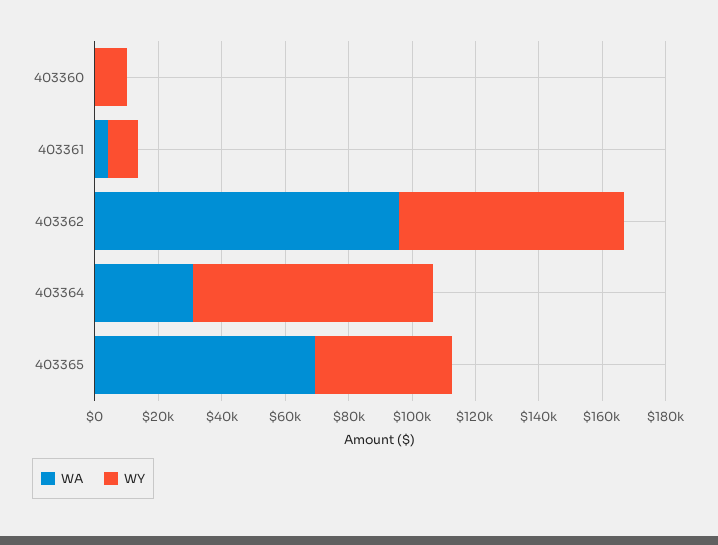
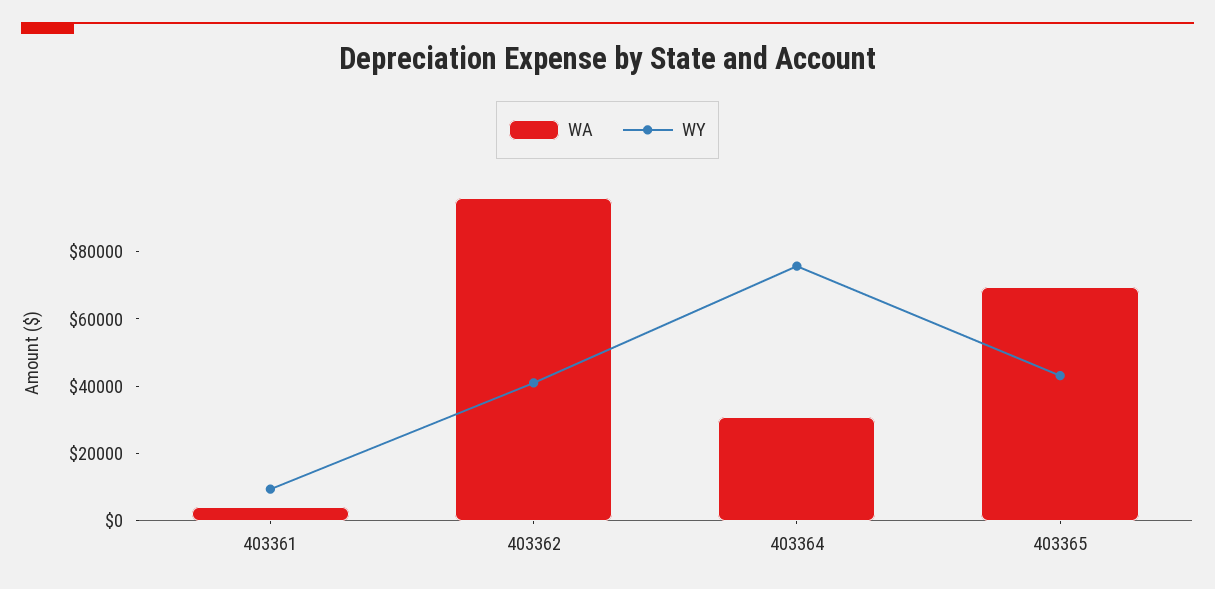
WA, 403360: 0 -> none
WY, 403360: 10000 -> none
WY, 403362: 70000 -> 40000

